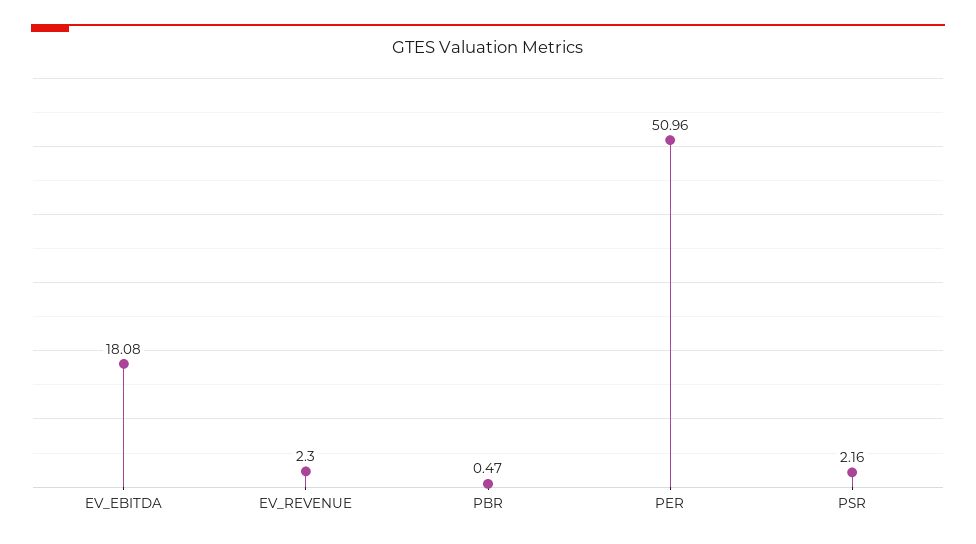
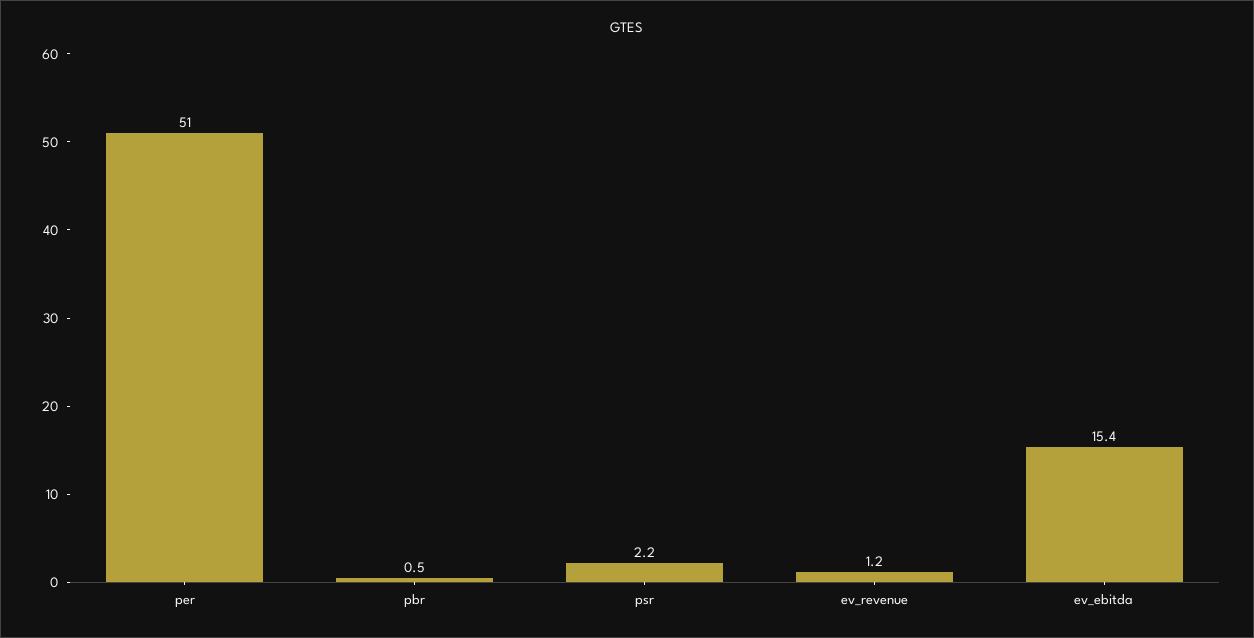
EV_EBITDA: 18.08 -> 15.4
EV_REVENUE: 2.3 -> 1.2

